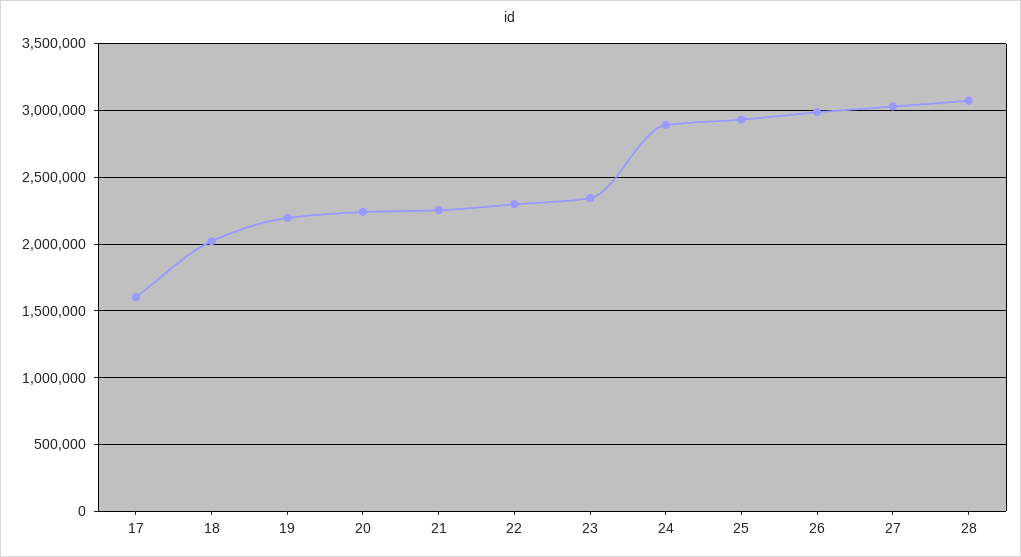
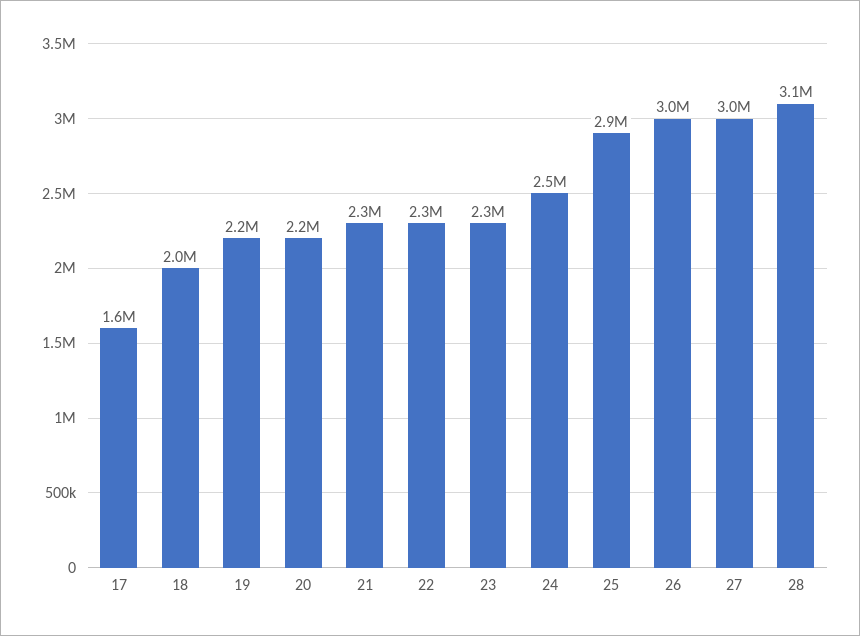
24: 2900000 -> 2500000

